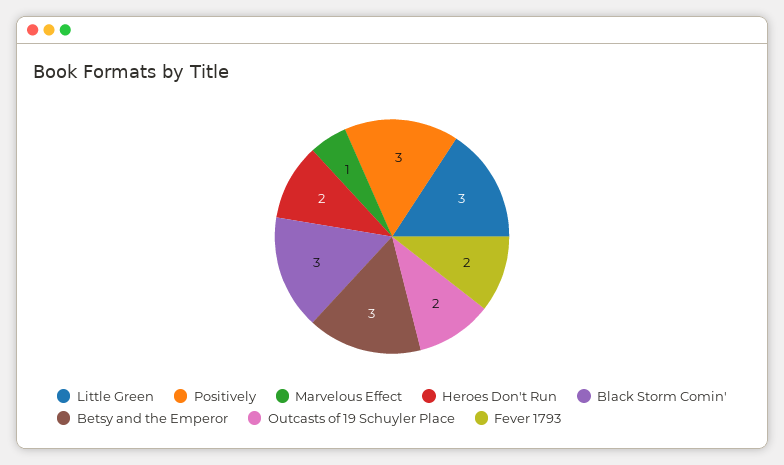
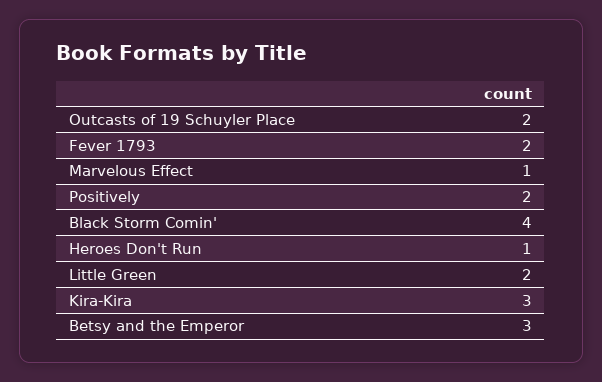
Little Green: 3 -> 2
Positively: 3 -> 2
Heroes Don't Run: 2 -> 1
Black Storm Comin': 3 -> 4
Kira-Kira: none -> 3

